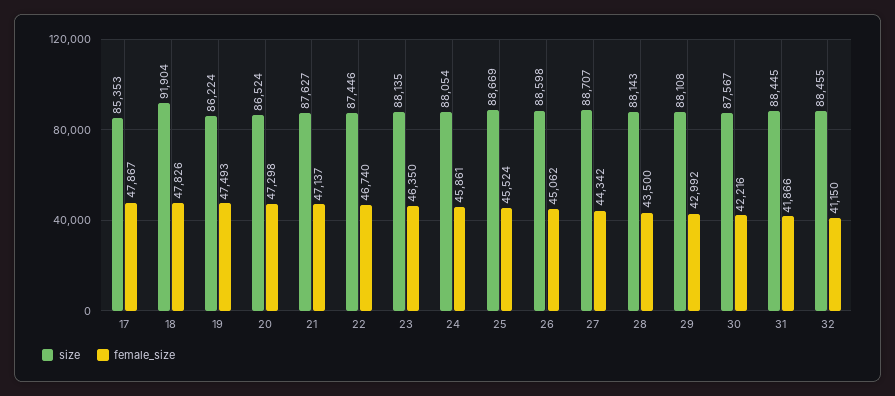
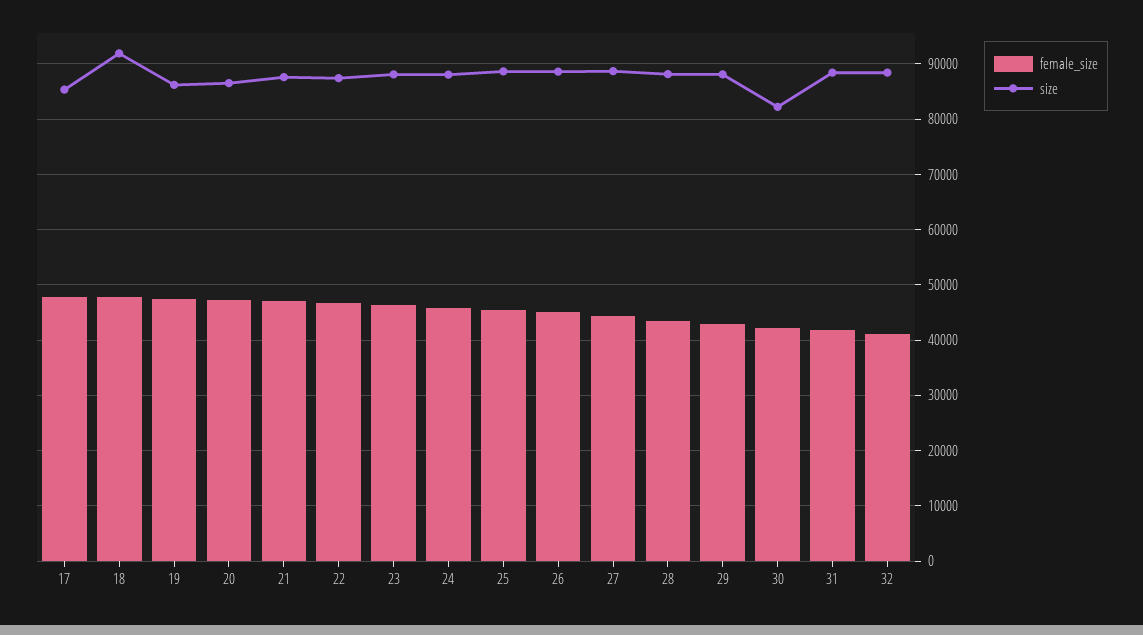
size, 30: 87567 -> 82000

